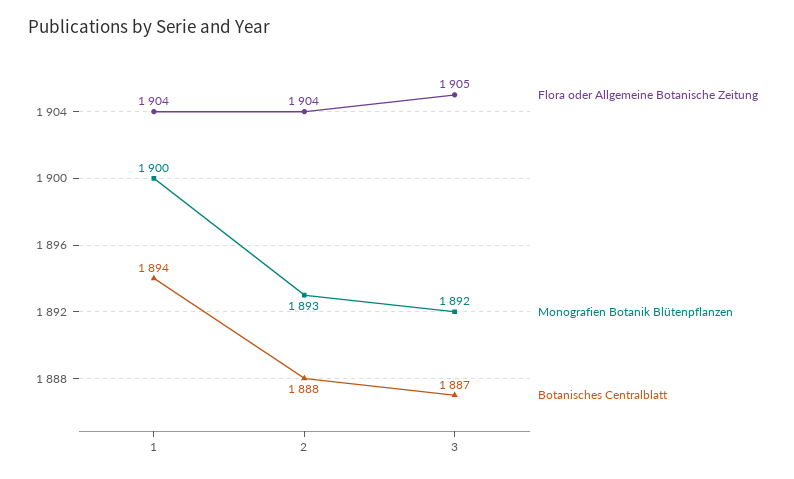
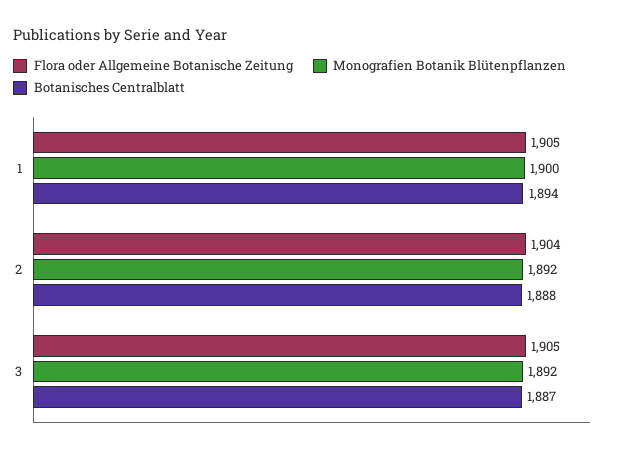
Flora oder Allgemeine Botanische Zeitung, 1: 1904 -> 1905
Monografien Botanik Blütenpflanzen, 2: 1893 -> 1892

